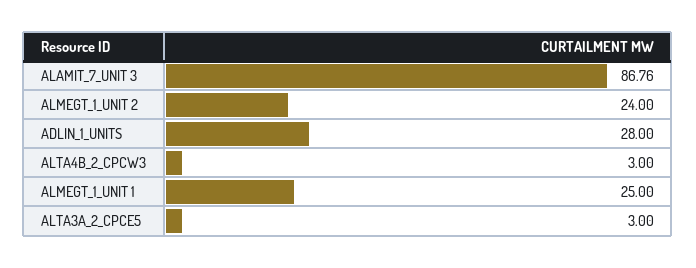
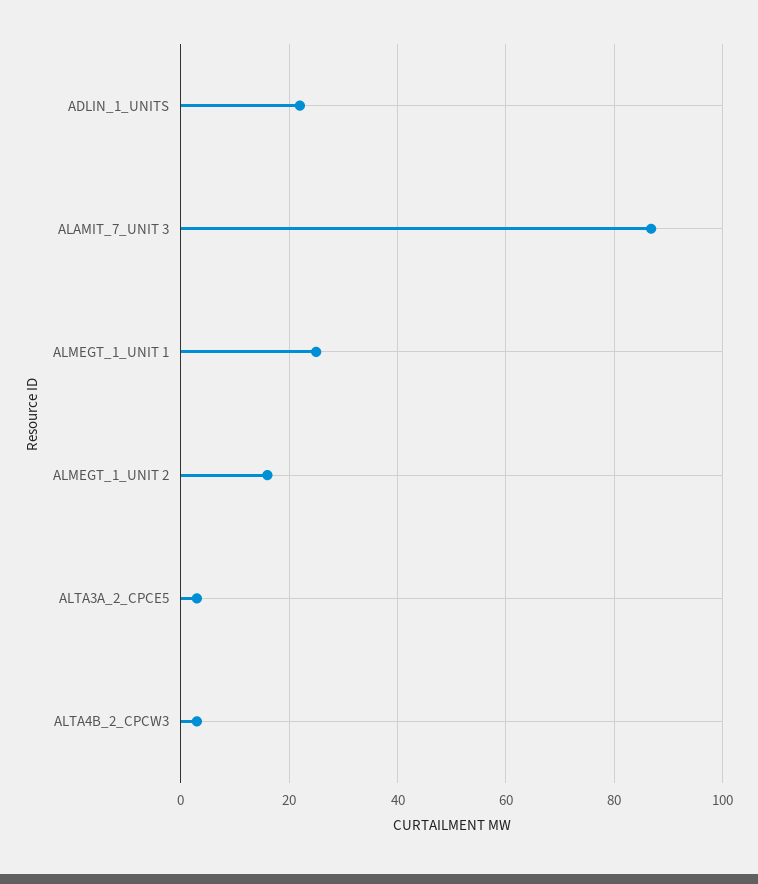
ALMEGT_1_UNIT 2: 24 -> 16
ADLIN_1_UNITS: 28 -> 22

